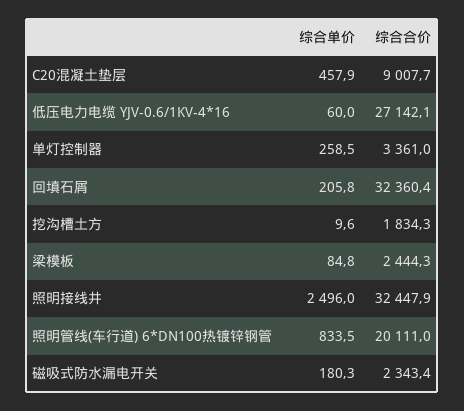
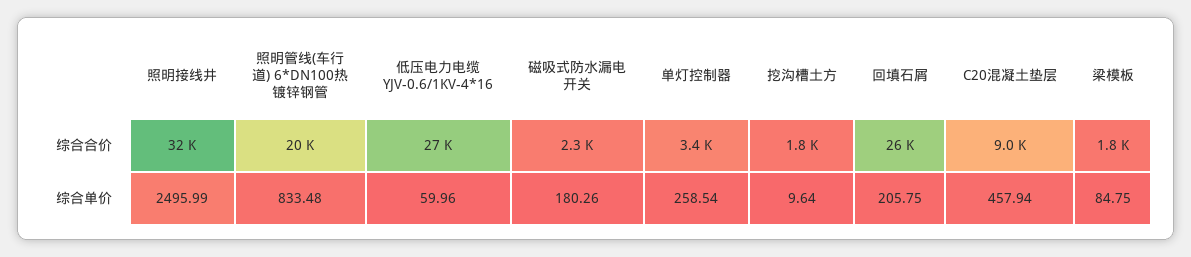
综合合价, 回填石屑: 32360.4 -> 26000
综合合价, 梁模板: 2444.3 -> 1800

